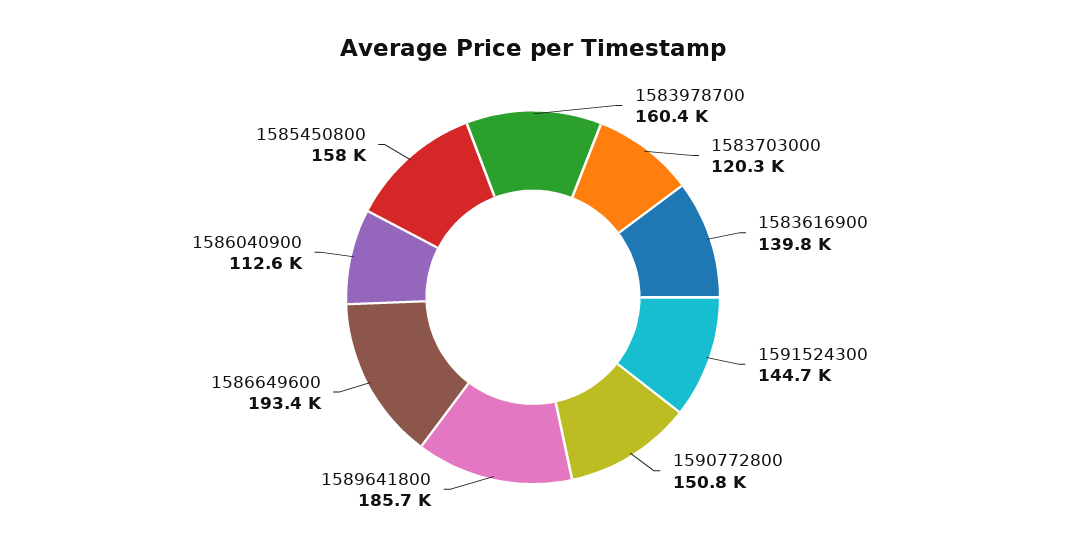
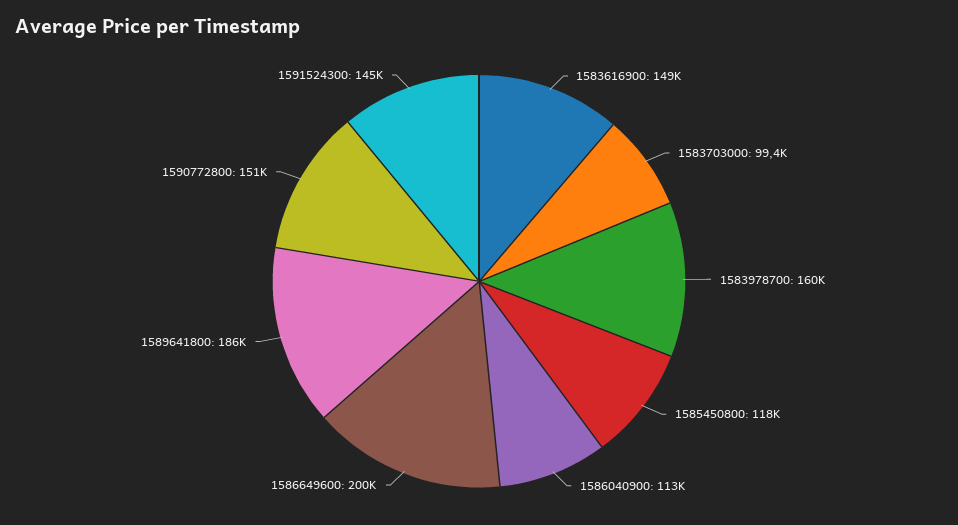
1583703000: 120300 -> 99400
1583616900: 139800 -> 149000
1586649600: 193400 -> 200000
1585450800: 158000 -> 118000

